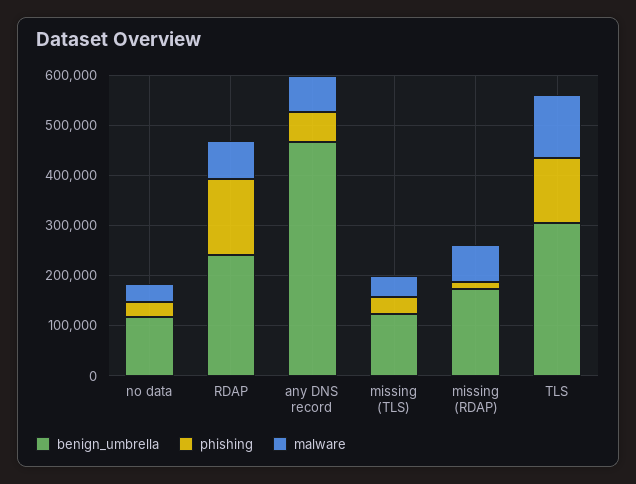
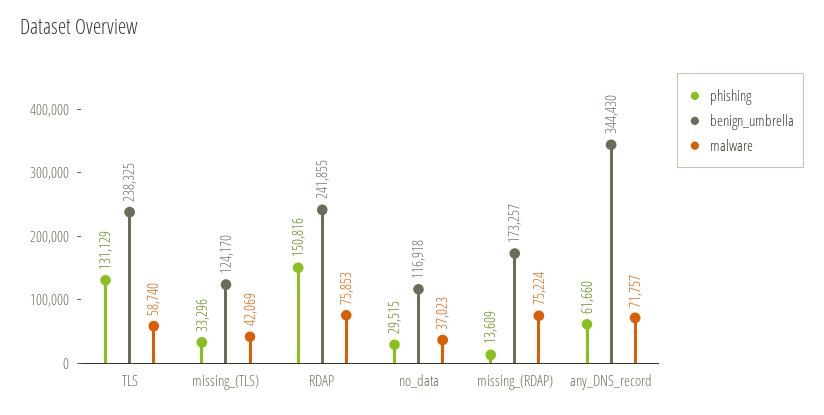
benign_umbrella, any DNS record: 460000 -> 344430
benign_umbrella, TLS: 300000 -> 238325
malware, TLS: 120000 -> 58740

